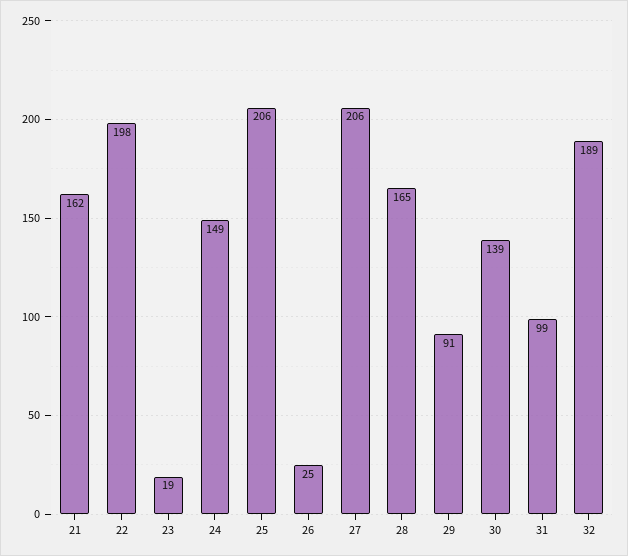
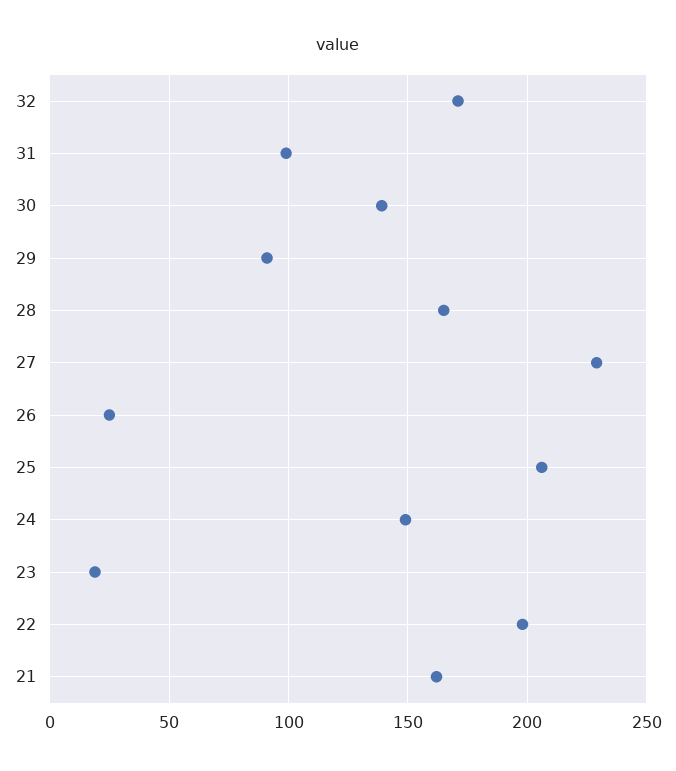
27: 206 -> 230
32: 189 -> 170

